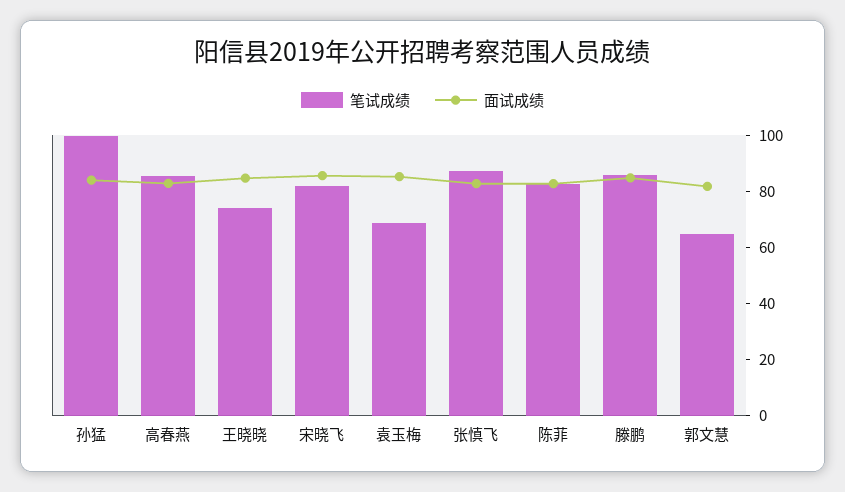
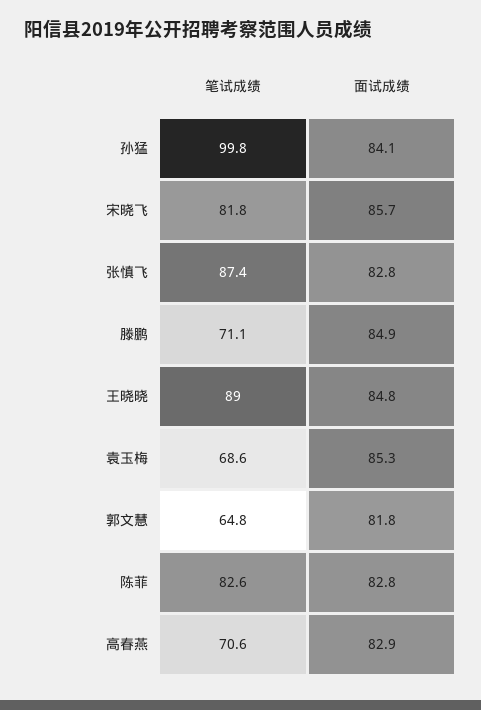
笔试成绩, 高春燕: 85 -> 70.6
笔试成绩, 王晓晓: 75 -> 89
笔试成绩, 滕鹏: 85 -> 71.1

